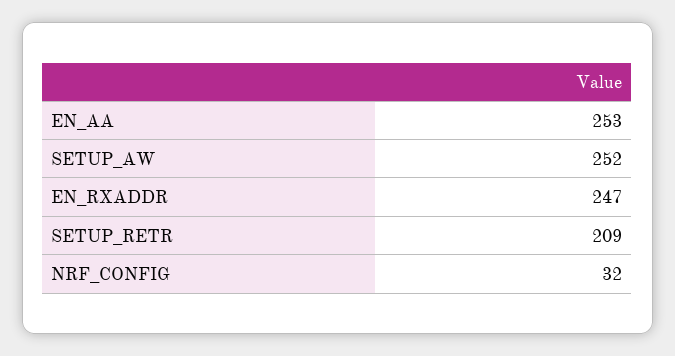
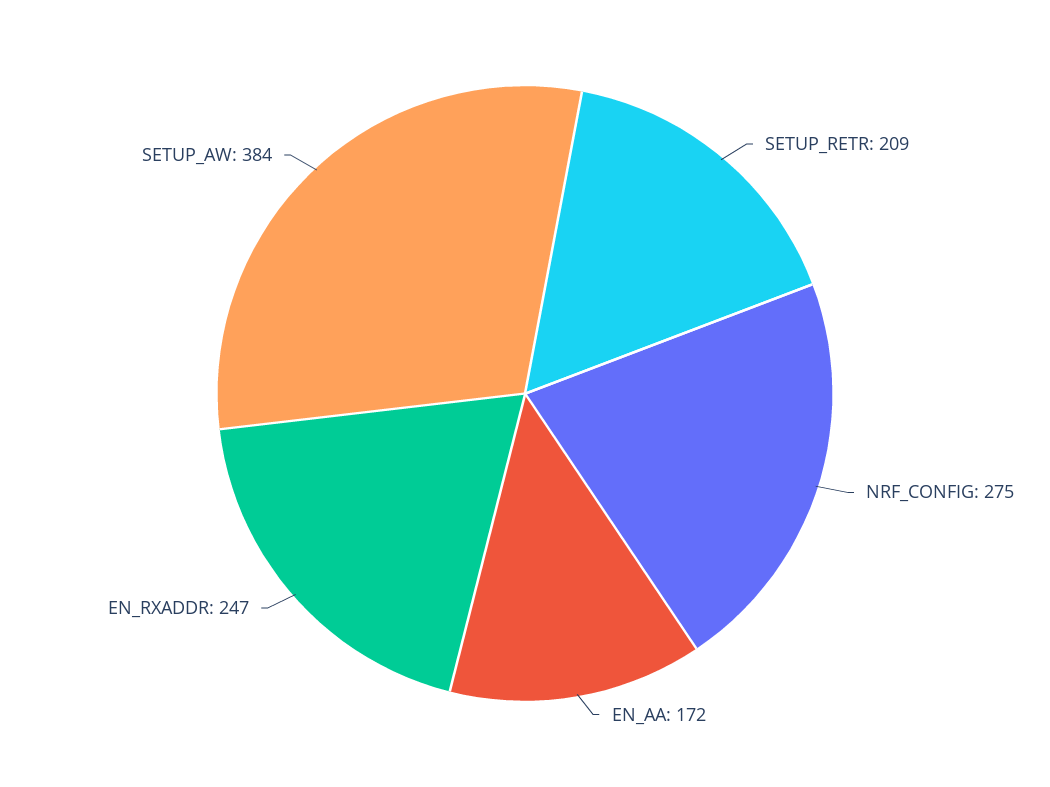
EN_AA: 253 -> 172
SETUP_AW: 252 -> 384
NRF_CONFIG: 32 -> 275

